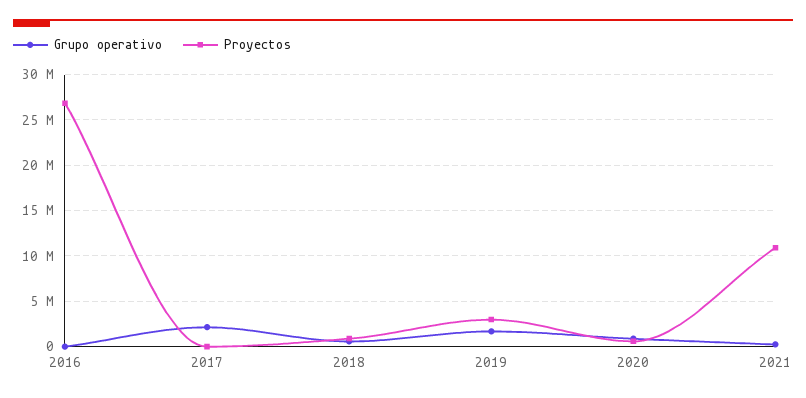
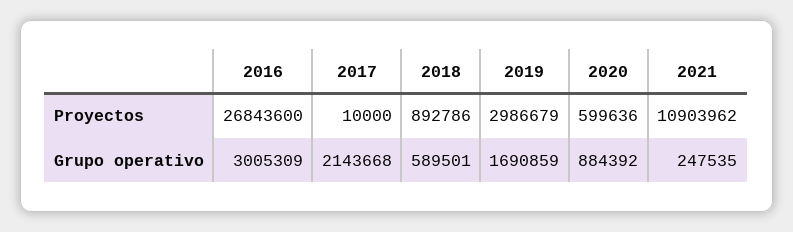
Grupo operativo, 2016: 0 -> 3005309

